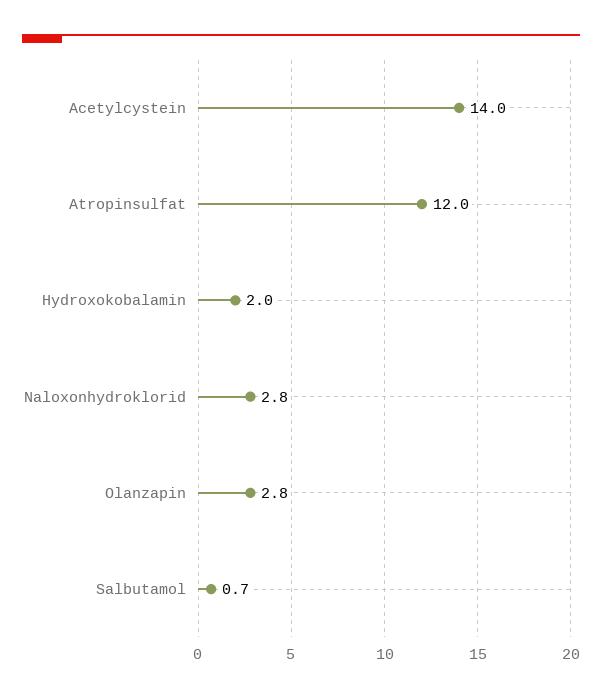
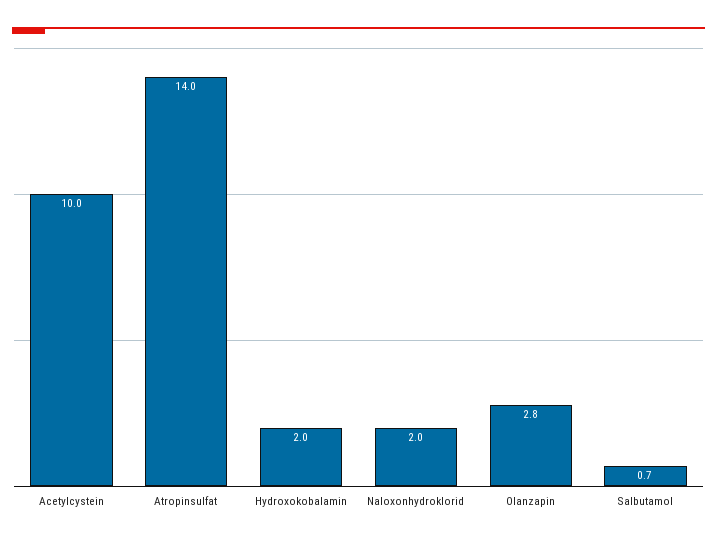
Acetylcystein: 14 -> 10
Atropinsulfat: 12 -> 14
Naloxonhydroklorid: 2.8 -> 2

